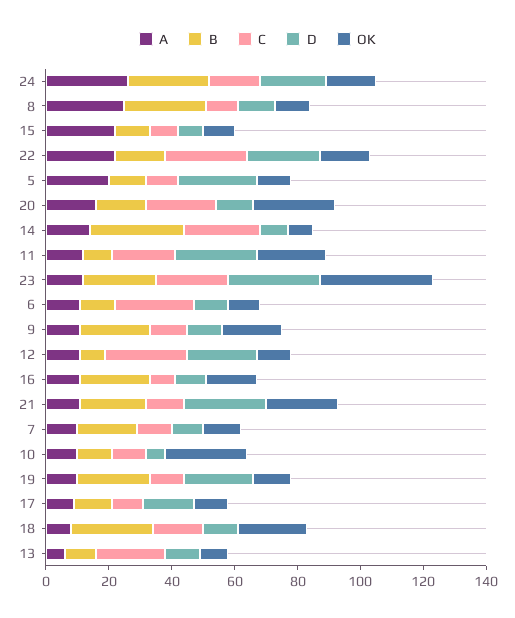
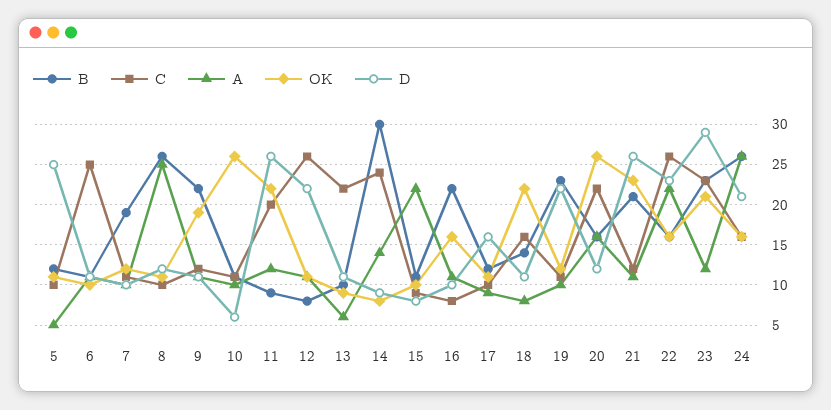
A, 5: 20 -> 5
OK, 23: 35 -> 21
B, 18: 25 -> 14

